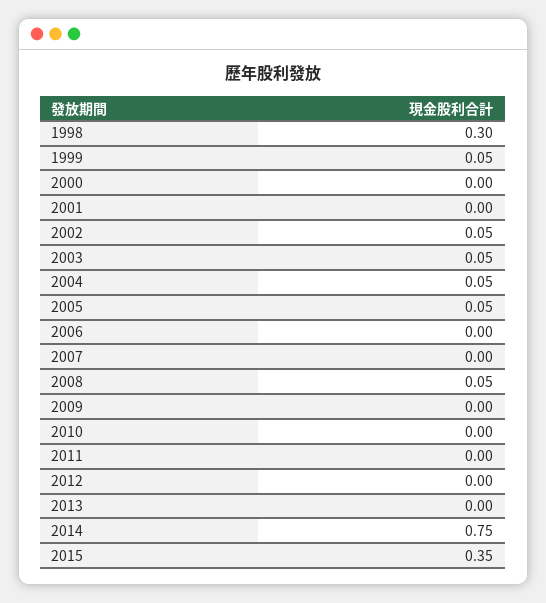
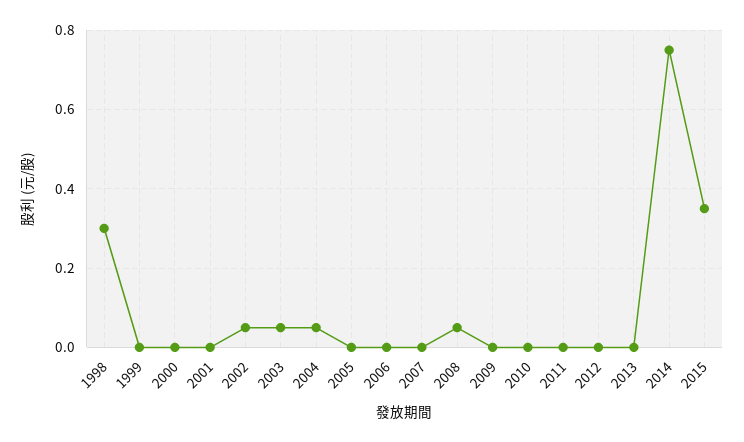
1999: 0.05 -> 0
2005: 0.05 -> 0

